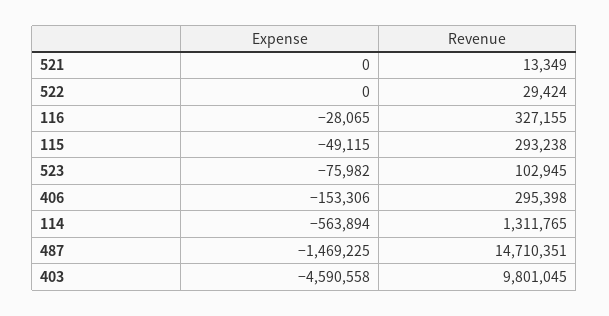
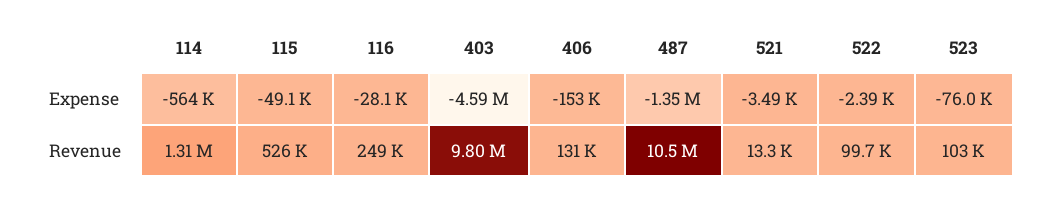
Expense, 521: 0 -> -3490
Expense, 522: 0 -> -2390
Revenue, 522: 29424 -> 99700
Revenue, 116: 327155 -> 249000
Revenue, 115: 293238 -> 526000
Revenue, 406: 295398 -> 131000
Expense, 487: -1469225 -> -1350000
Revenue, 487: 14710351 -> 10500000

